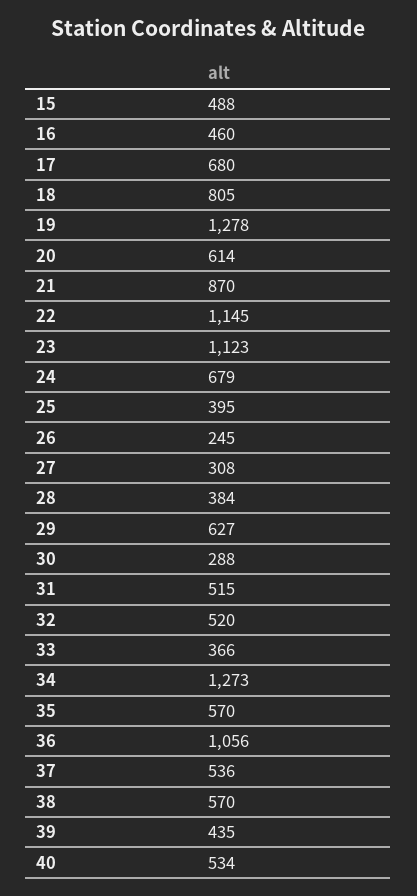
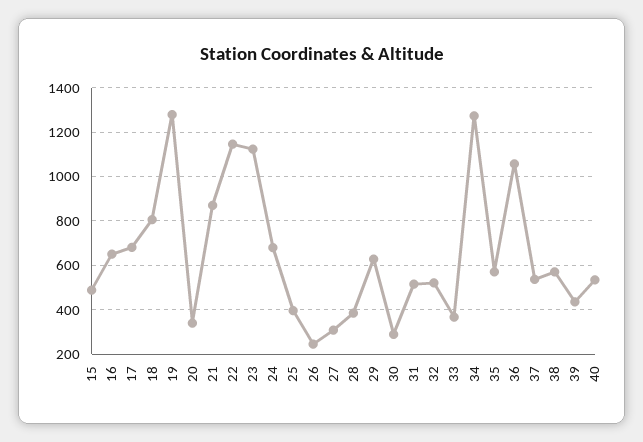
16: 460 -> 650
20: 614 -> 350

